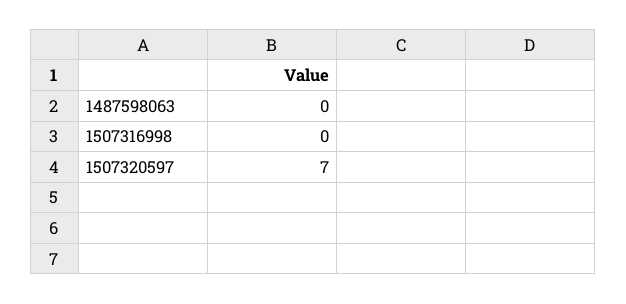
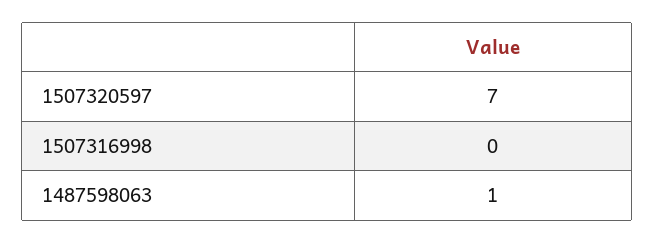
1487598063: 0 -> 1

